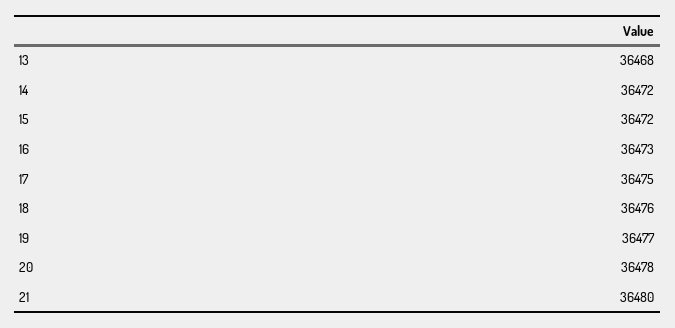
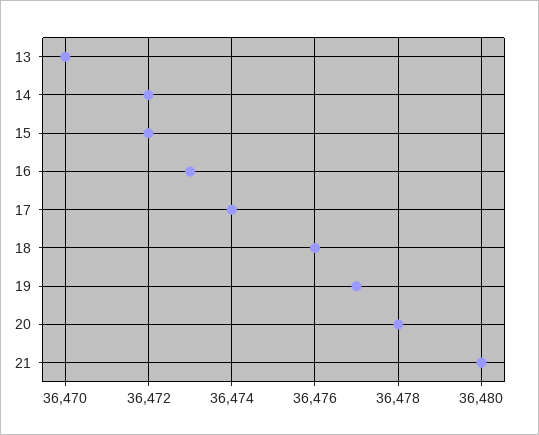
13: 36468 -> 36470
17: 36475 -> 36474

